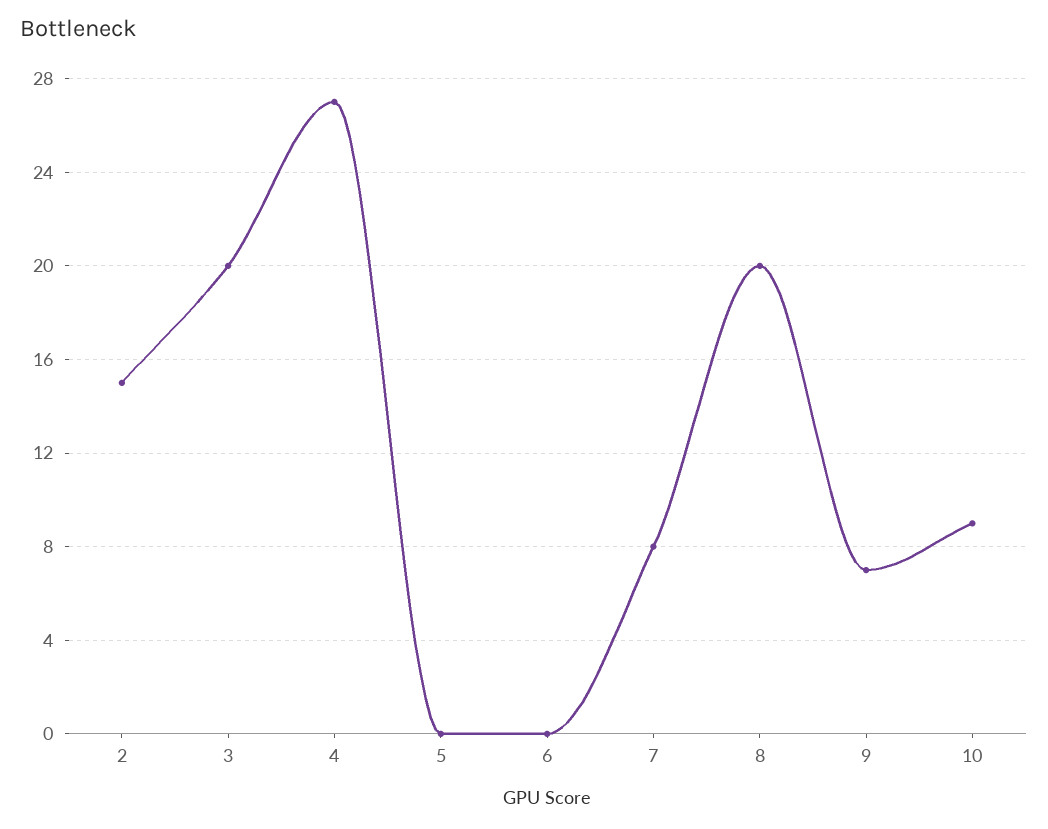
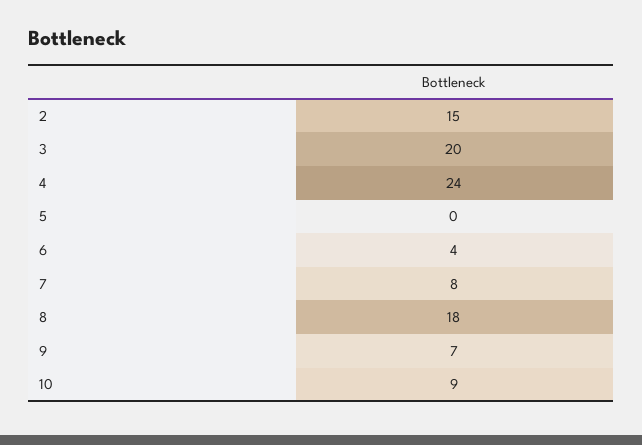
4: 27 -> 24
6: 0 -> 4
8: 20 -> 18

